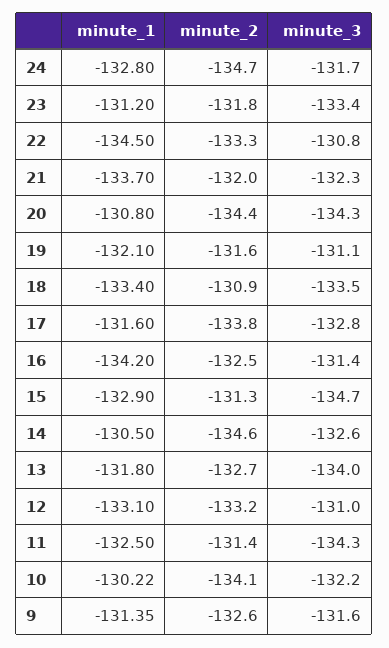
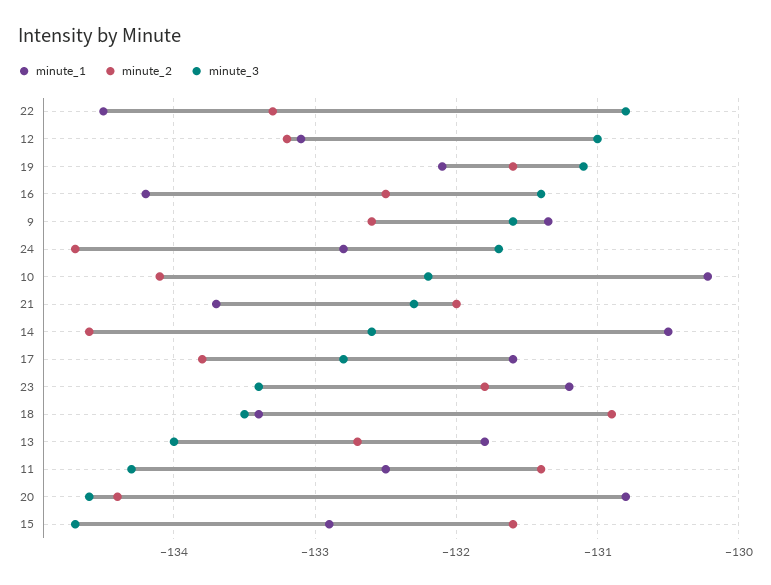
minute_3, 20: -134.3 -> -134.6
minute_2, 15: -131.3 -> -131.6

